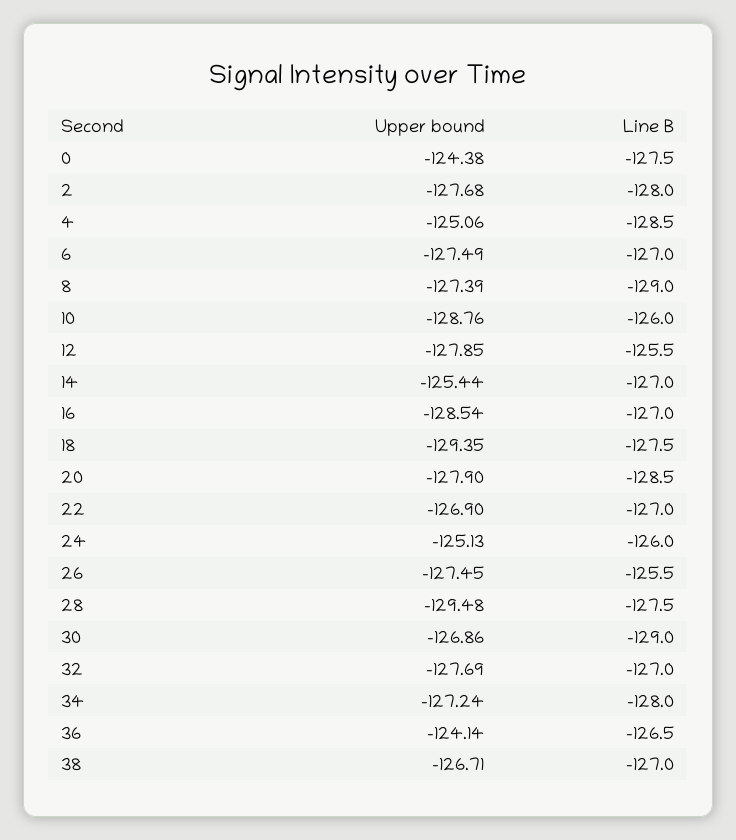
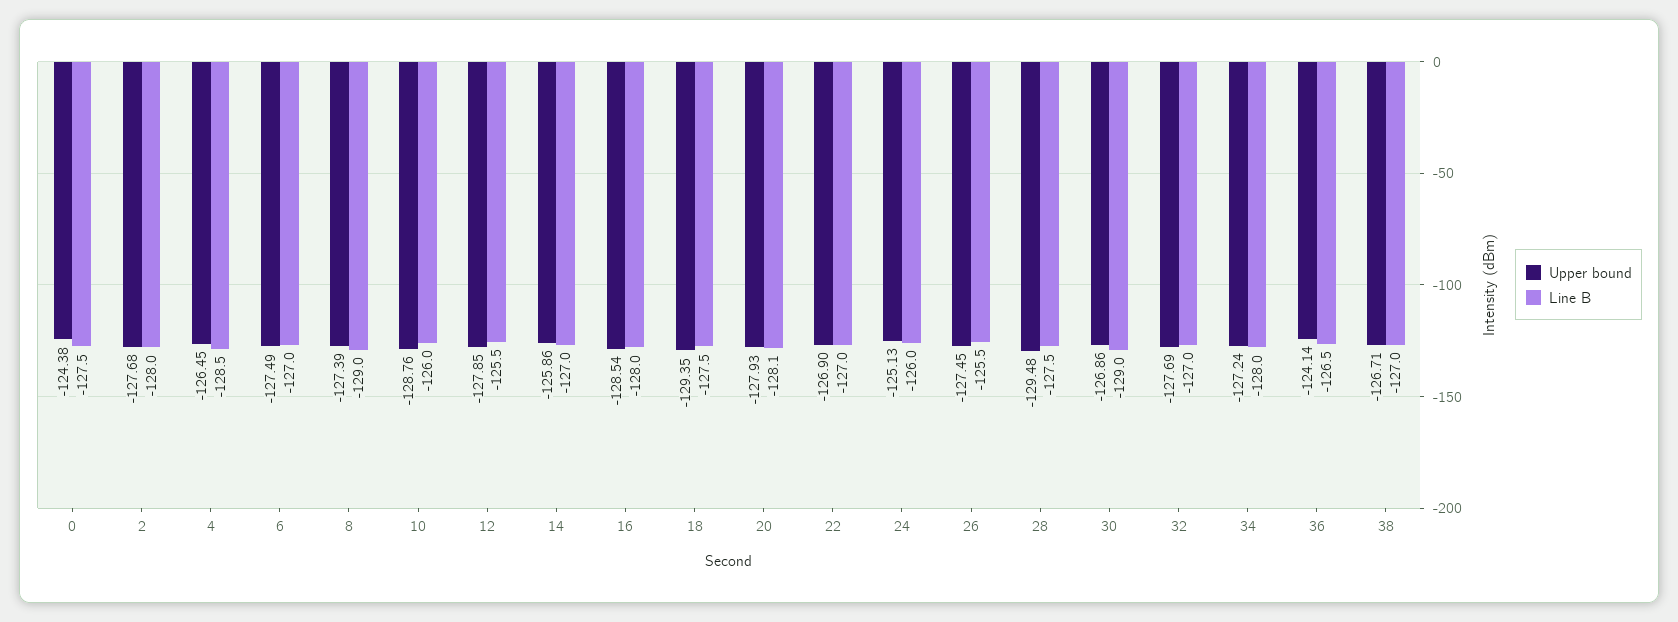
Upper bound, 4: -125.06 -> -126.45
Upper bound, 14: -125.44 -> -125.86
Line B, 16: -127 -> -128
Upper bound, 20: -127.9 -> -127.93
Line B, 20: -128.5 -> -128.1

